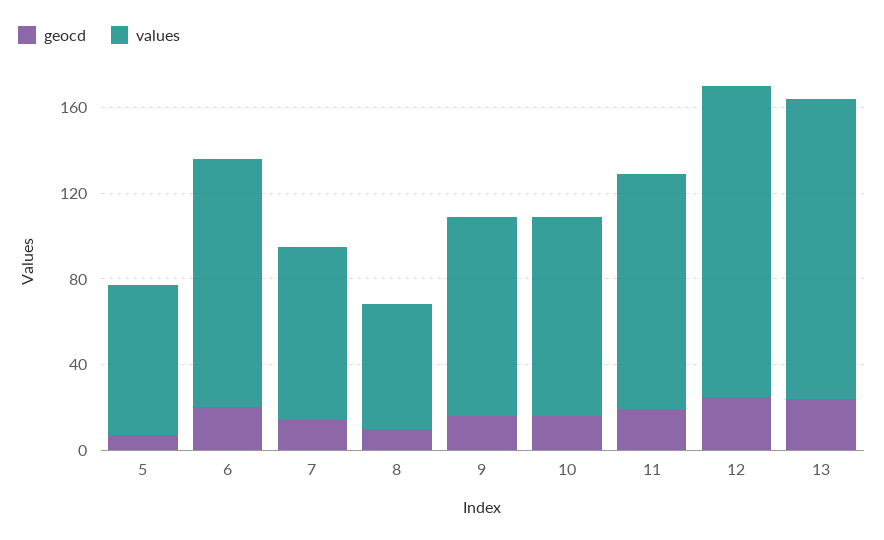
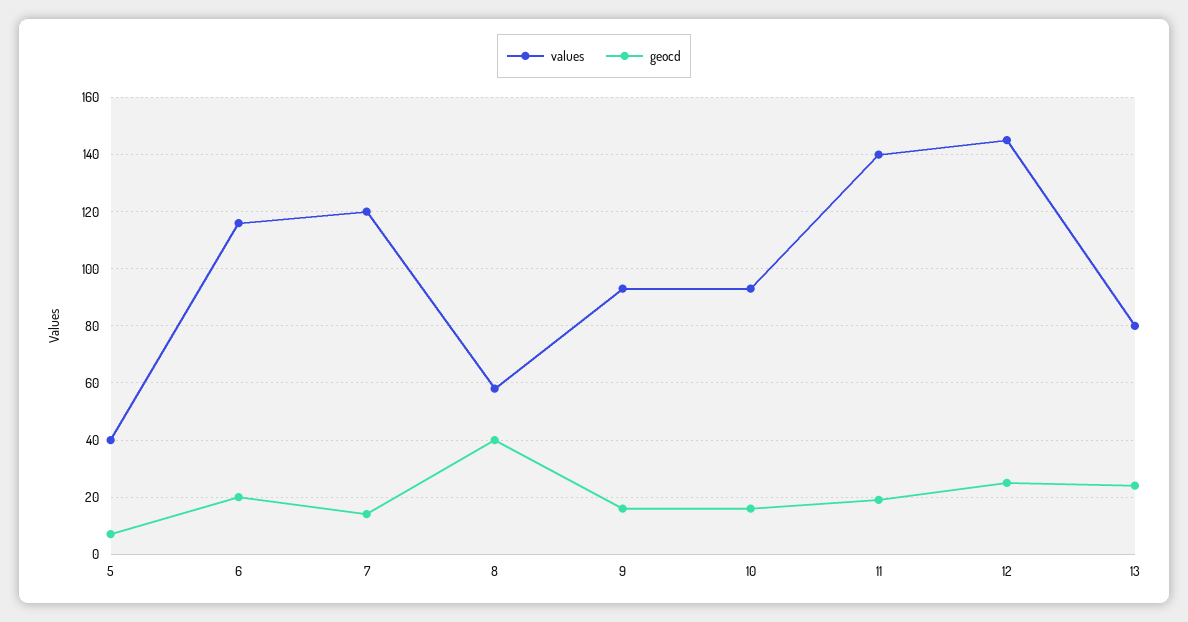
values, 5: 70 -> 40
values, 7: 80 -> 120
geocd, 8: 10 -> 40
values, 11: 110 -> 140
values, 13: 140 -> 80

